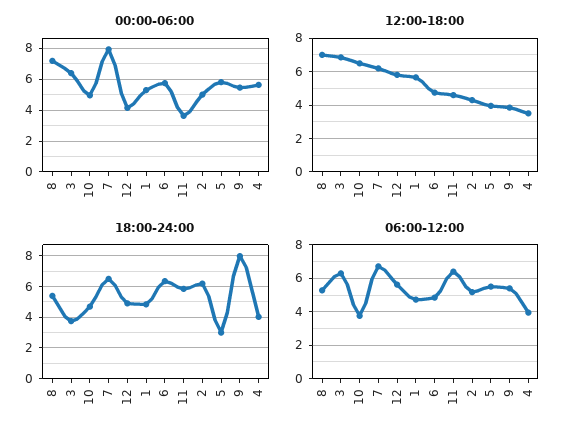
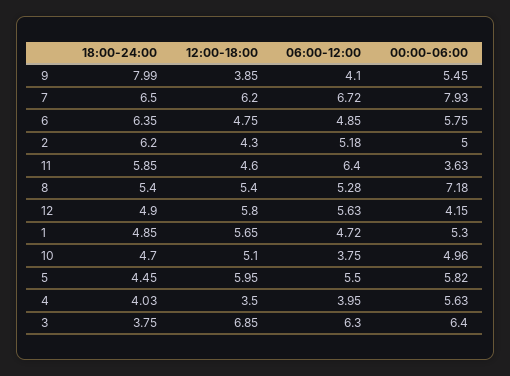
12:00-18:00, 8: 7 -> 5.4
12:00-18:00, 10: 6.5 -> 5.1
12:00-18:00, 5: 4 -> 5.95
18:00-24:00, 5: 3 -> 4.45
06:00-12:00, 9: 5.5 -> 4.1

